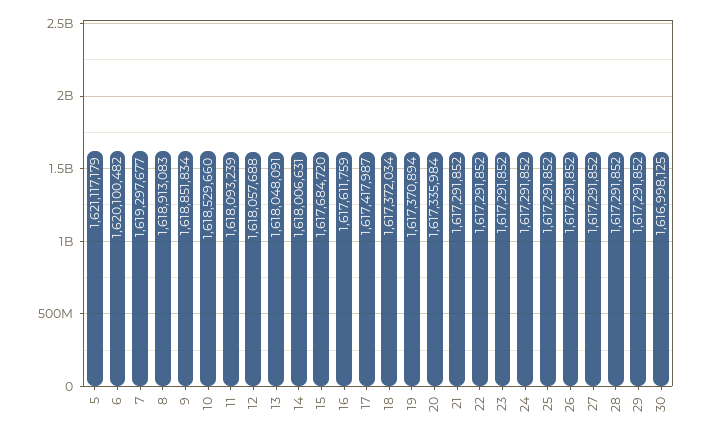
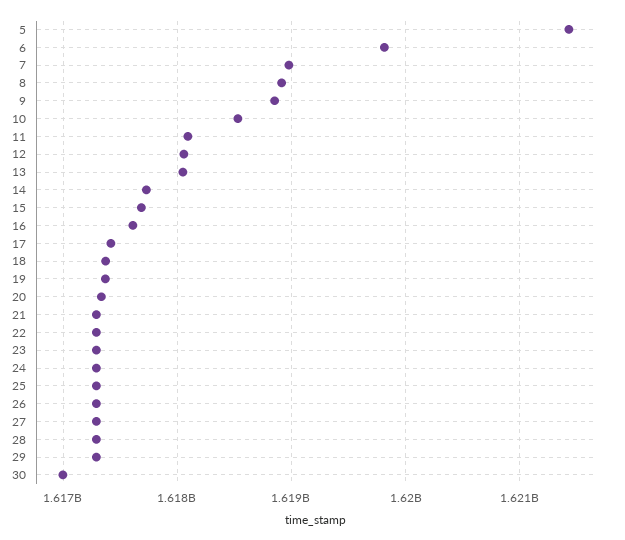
5: 1621117179 -> 1621400000
6: 1620100482 -> 1619800000
7: 1619297677 -> 1619000000
14: 1618006631 -> 1617700000

